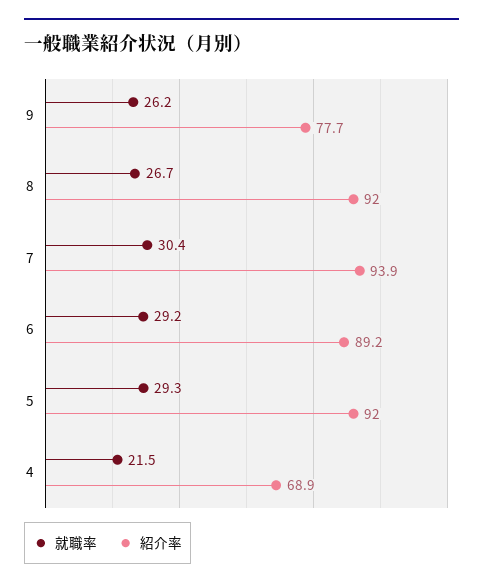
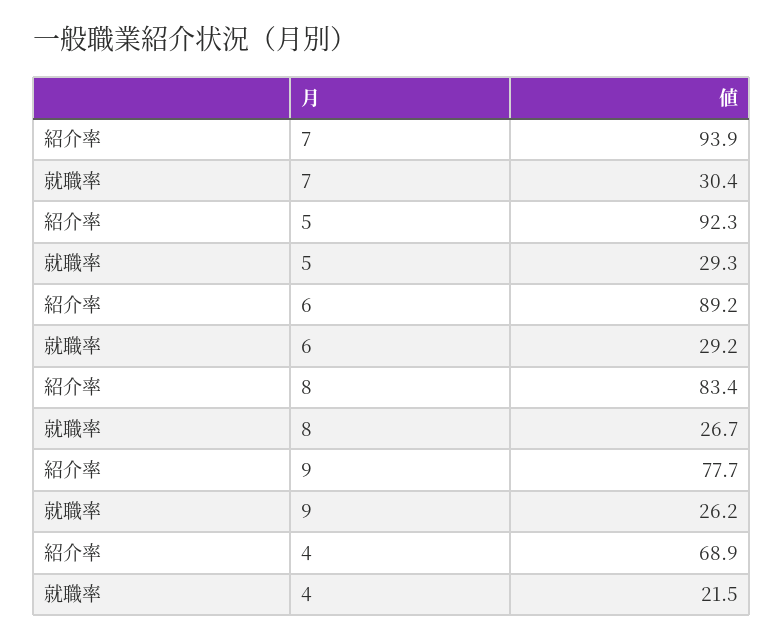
紹介率, 8: 92 -> 83.4
紹介率, 5: 92 -> 92.3

